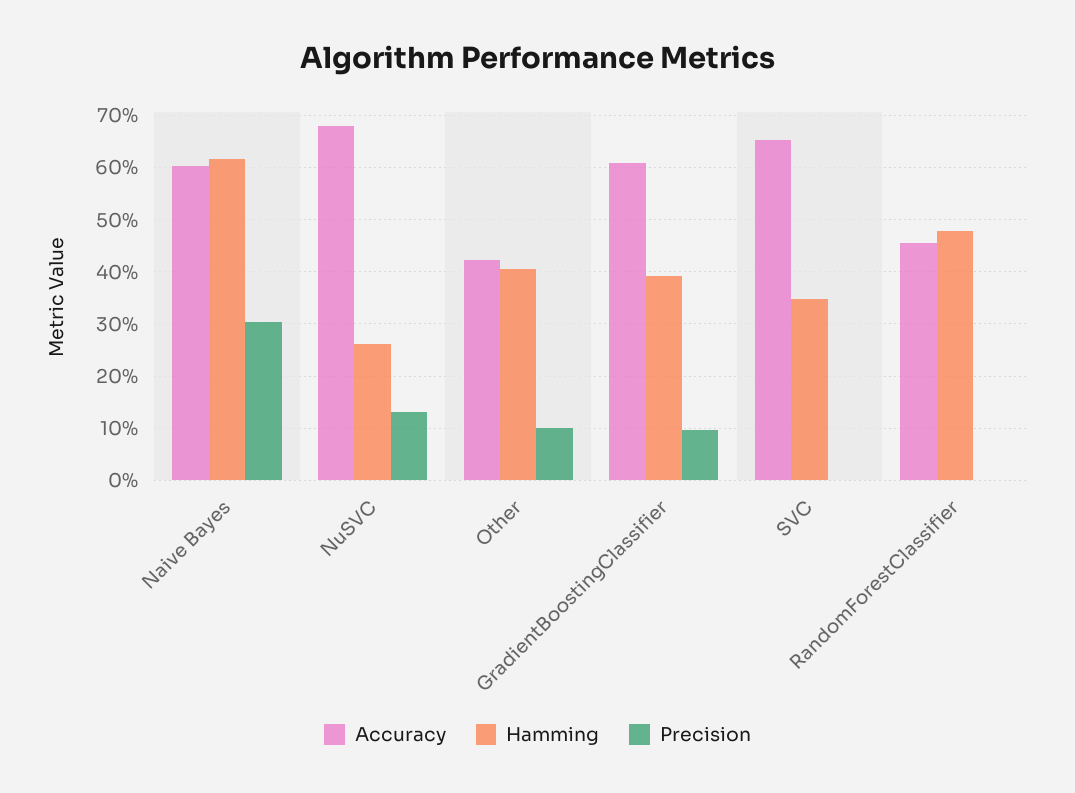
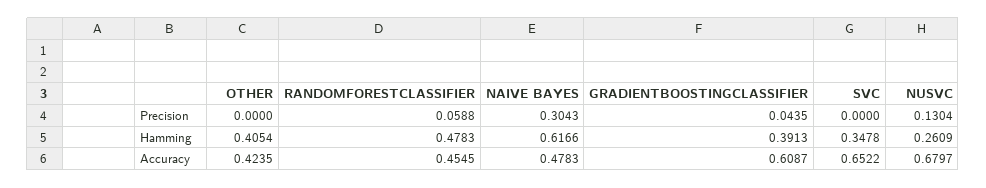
Accuracy, Naive Bayes: 0.6 -> 0.4783
Precision, Other: 0.1 -> 0
Precision, GradientBoostingClassifier: 0.1 -> 0.0435
Precision, RandomForestClassifier: 0 -> 0.0588

